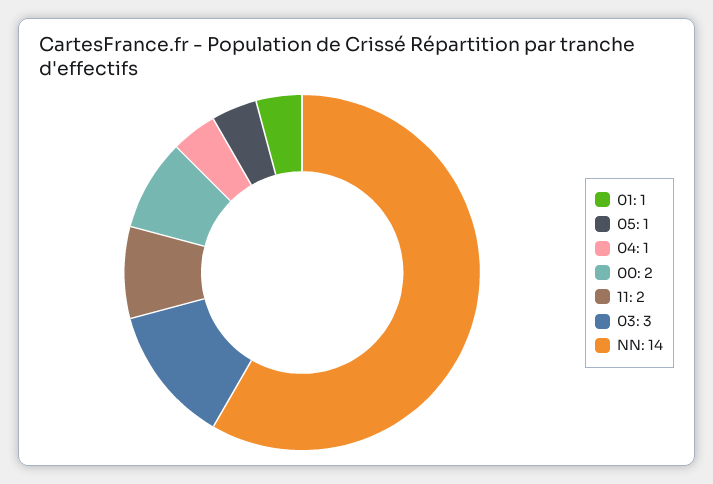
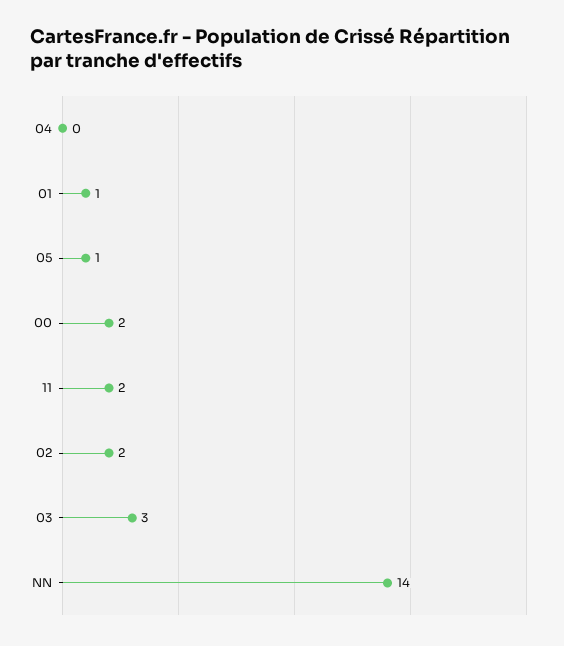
04: 1 -> 0
02: none -> 2

